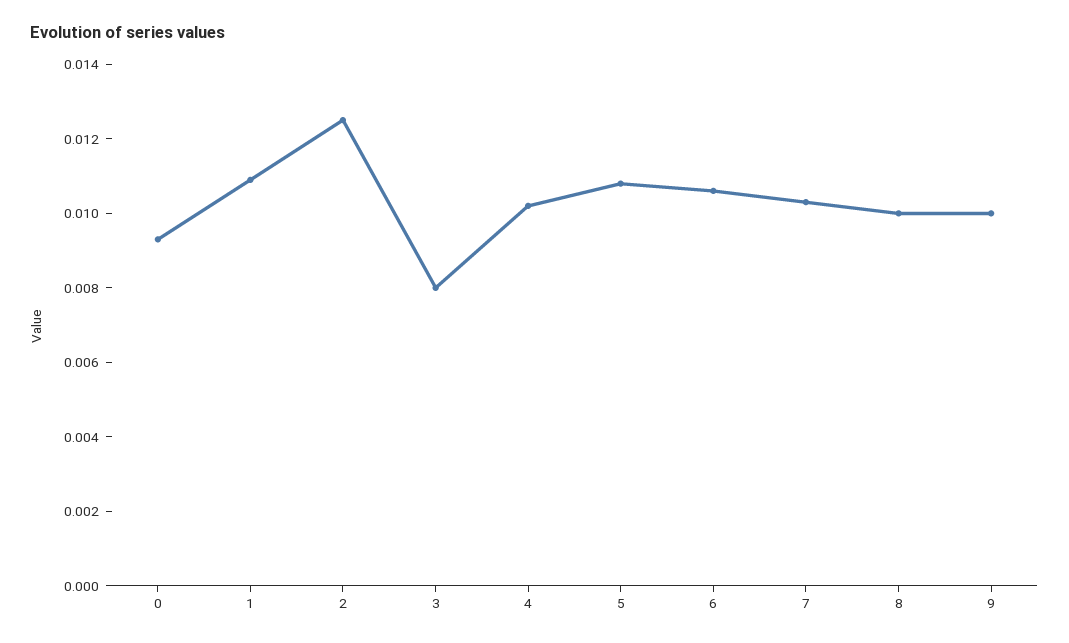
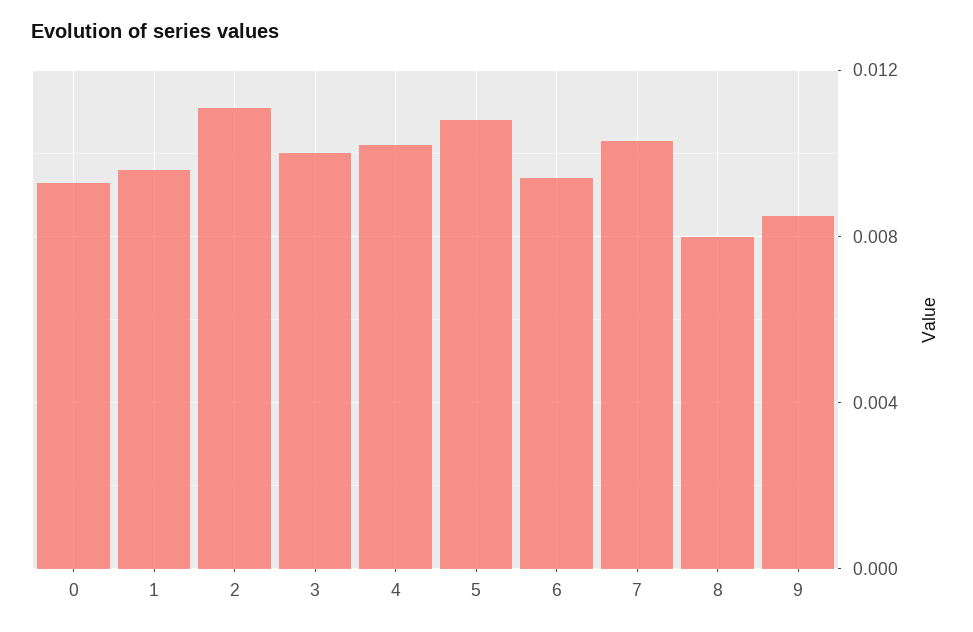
1: 0.011 -> 0.0095
2: 0.0125 -> 0.011
3: 0.008 -> 0.01
6: 0.0105 -> 0.0095
8: 0.01 -> 0.008
9: 0.01 -> 0.0085

